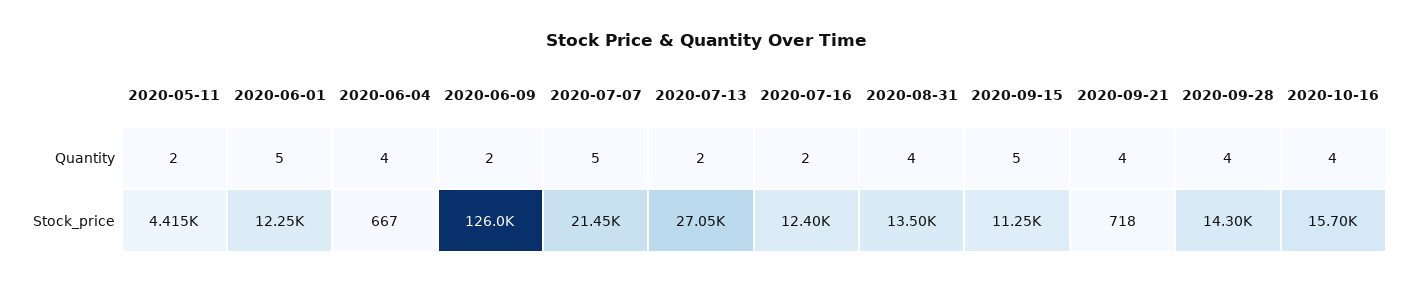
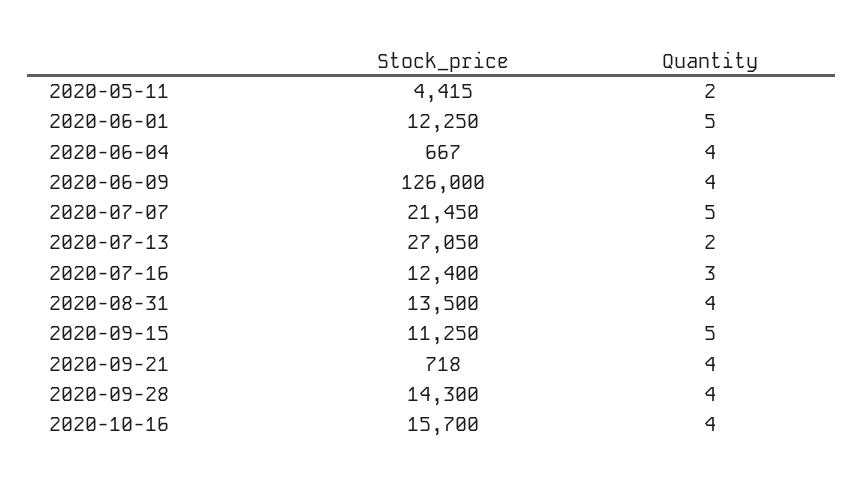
2020-06-09, Quantity: 2 -> 4
2020-07-16, Quantity: 2 -> 3

